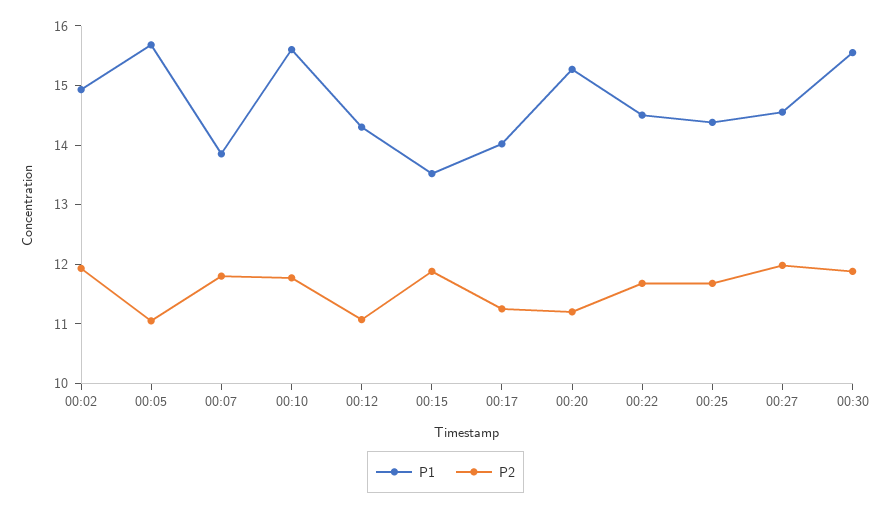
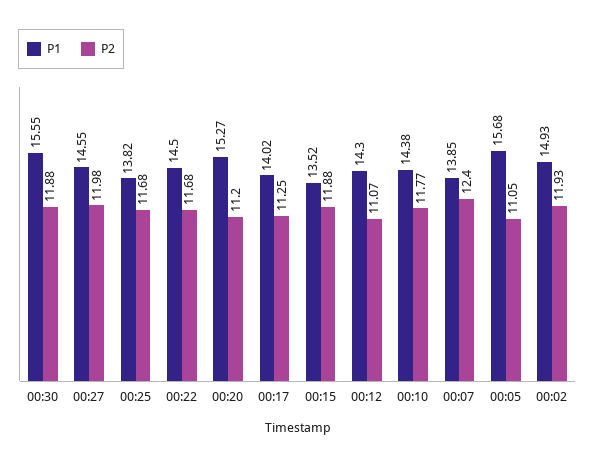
P2, 00:07: 11.8 -> 12.4
P1, 00:10: 15.6 -> 14.38
P1, 00:25: 14.4 -> 13.82

